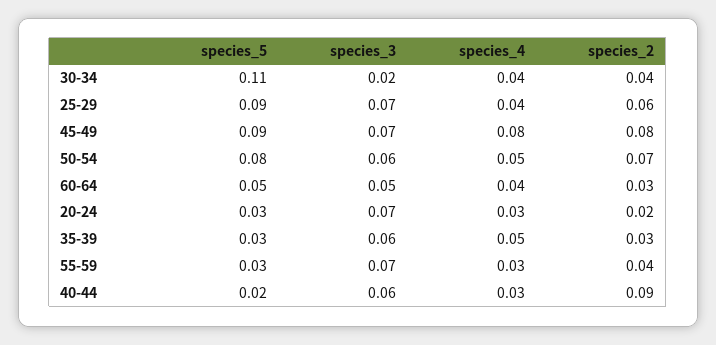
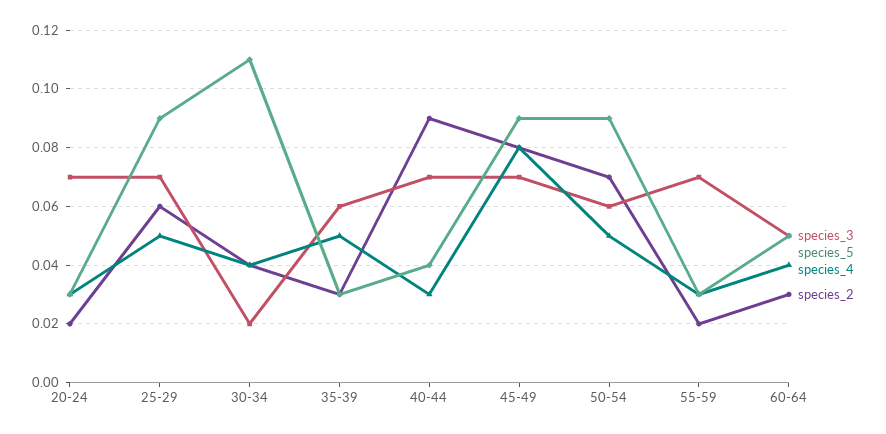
species_4, 25-29: 0.04 -> 0.05
species_5, 50-54: 0.08 -> 0.09
species_2, 55-59: 0.04 -> 0.02
species_5, 40-44: 0.02 -> 0.04
species_3, 40-44: 0.06 -> 0.07

